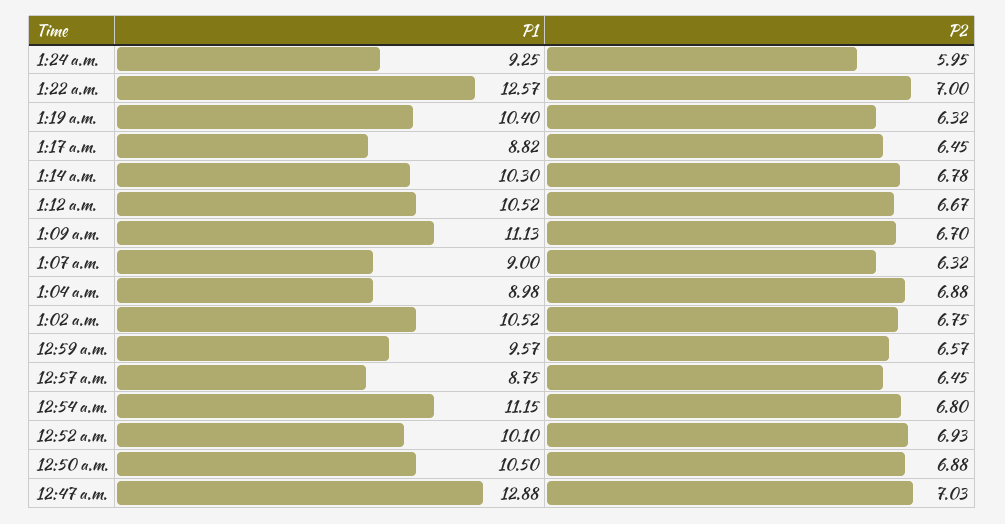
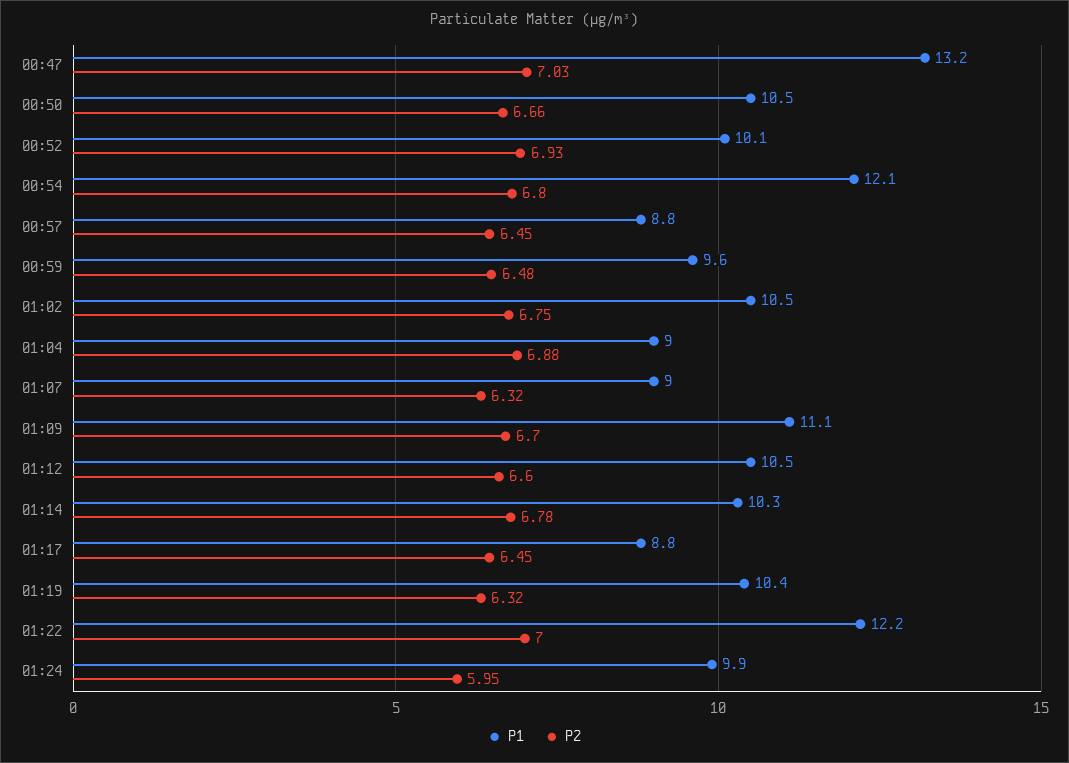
P1, 1:24 a.m.: 9.25 -> 9.9
P1, 1:22 a.m.: 12.57 -> 12.2
P2, 1:12 a.m.: 6.67 -> 6.6
P2, 12:59 a.m.: 6.57 -> 6.48
P1, 12:54 a.m.: 11.15 -> 12.1
P2, 12:50 a.m.: 6.88 -> 6.66
P1, 12:47 a.m.: 12.88 -> 13.2

